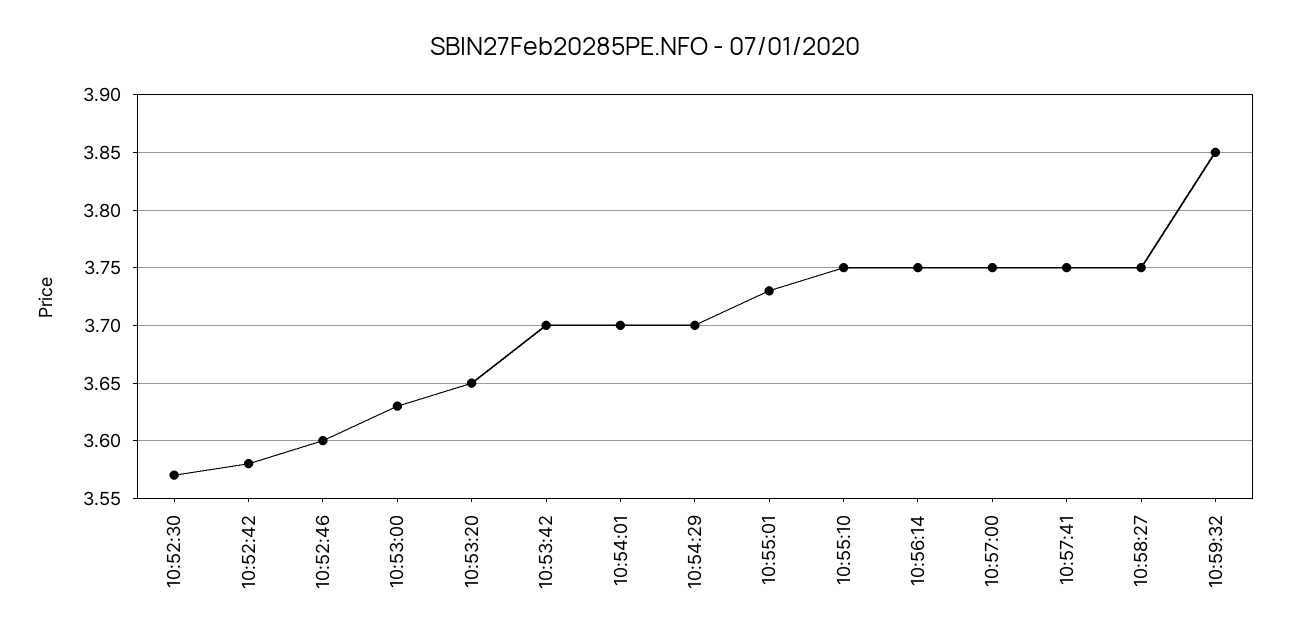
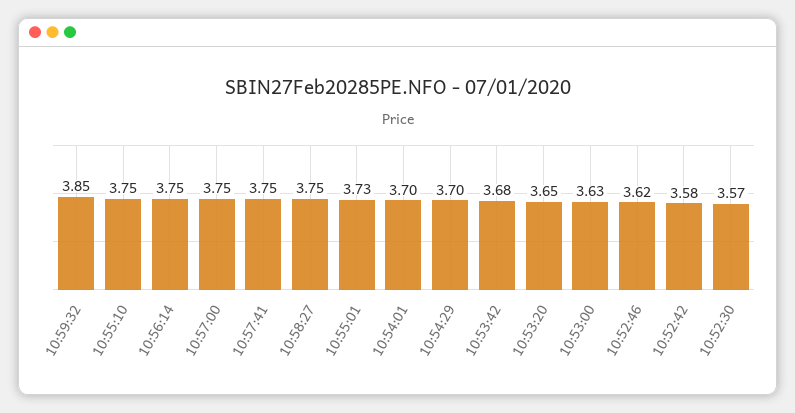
10:52:46: 3.6 -> 3.62
10:53:42: 3.7 -> 3.68

